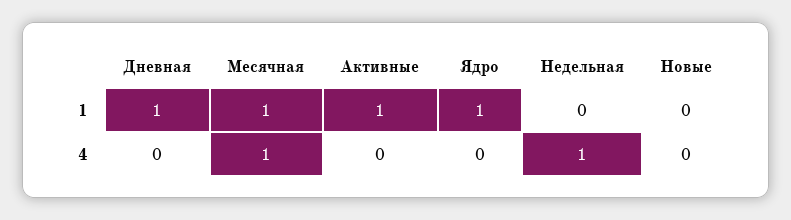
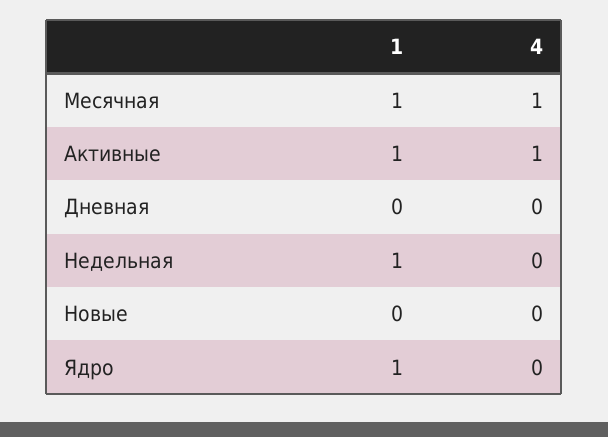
Дневная, 1: 1 -> 0
Недельная, 1: 0 -> 1
Активные, 4: 0 -> 1
Недельная, 4: 1 -> 0

